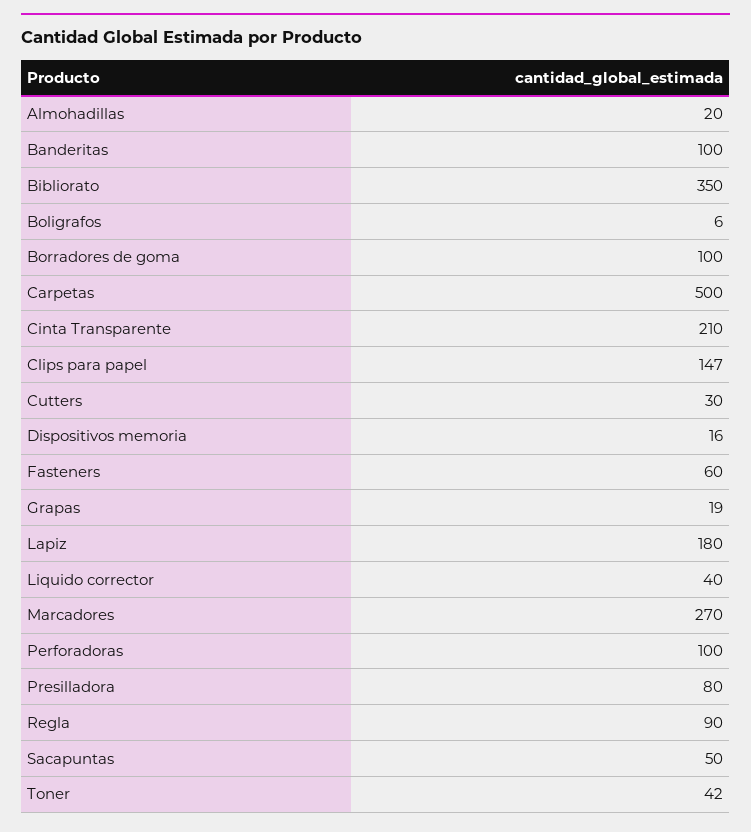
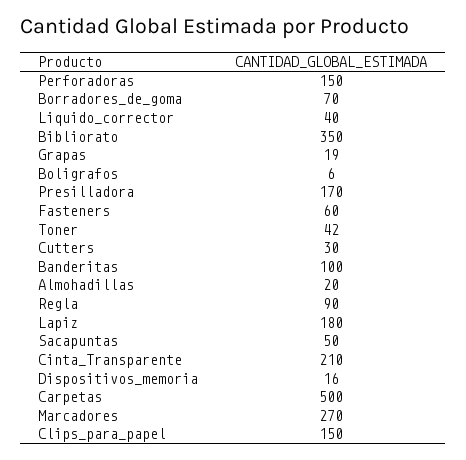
Borradores de goma: 100 -> 70
Clips para papel: 147 -> 150
Perforadoras: 100 -> 150
Presilladora: 80 -> 170

